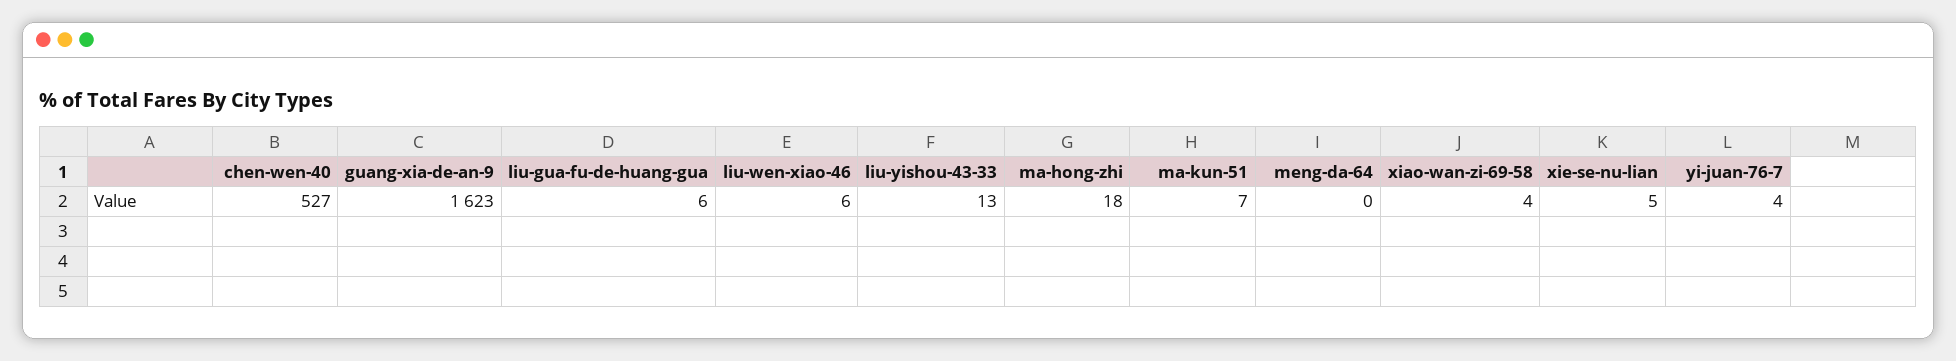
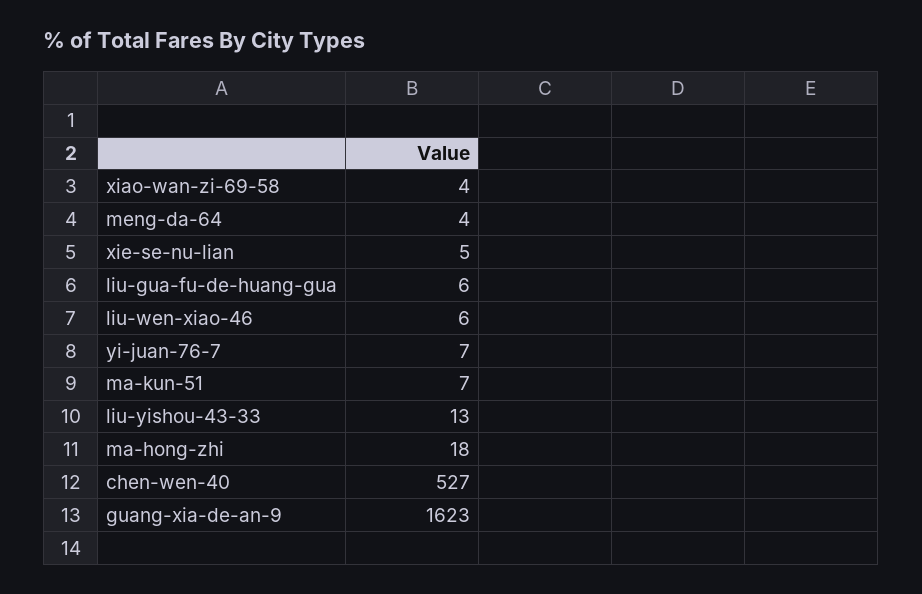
meng-da-64: 0 -> 4
yi-juan-76-7: 4 -> 7

